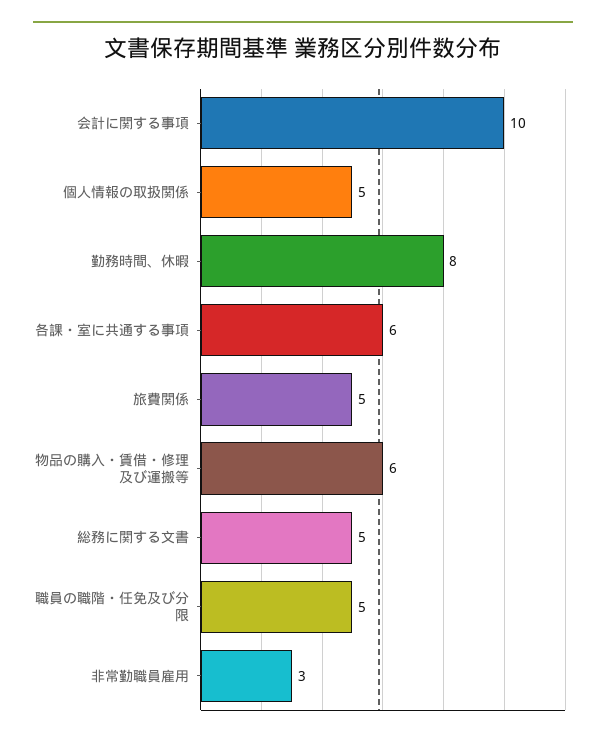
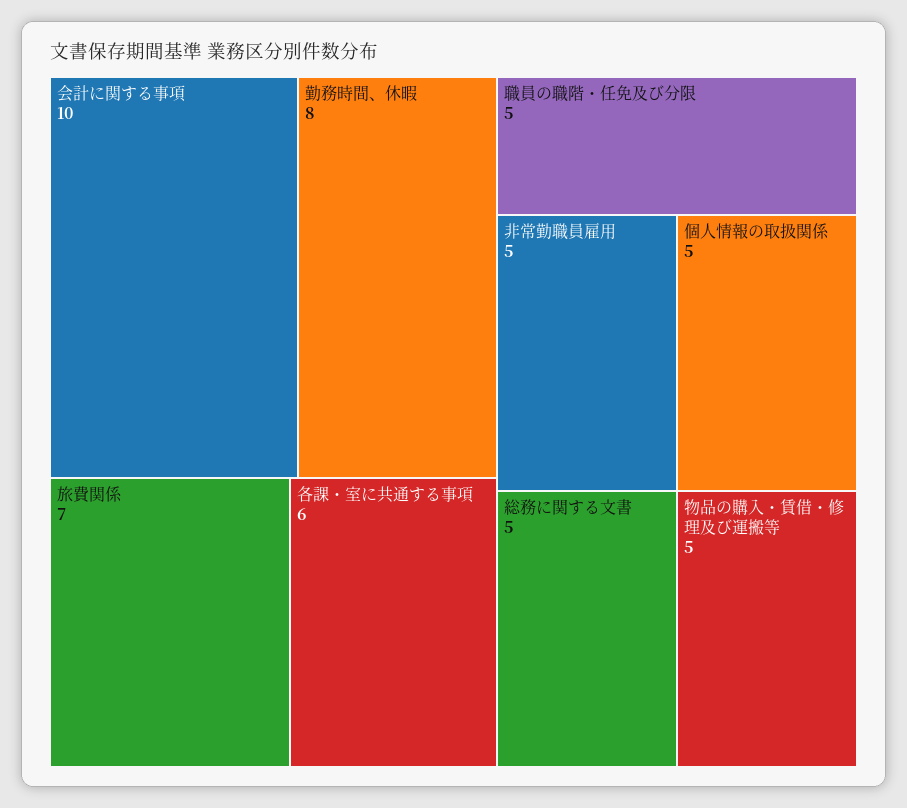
旅費関係: 5 -> 7
物品の購入・賃借・修理及び運搬等: 6 -> 5
非常勤職員雇用: 3 -> 5

